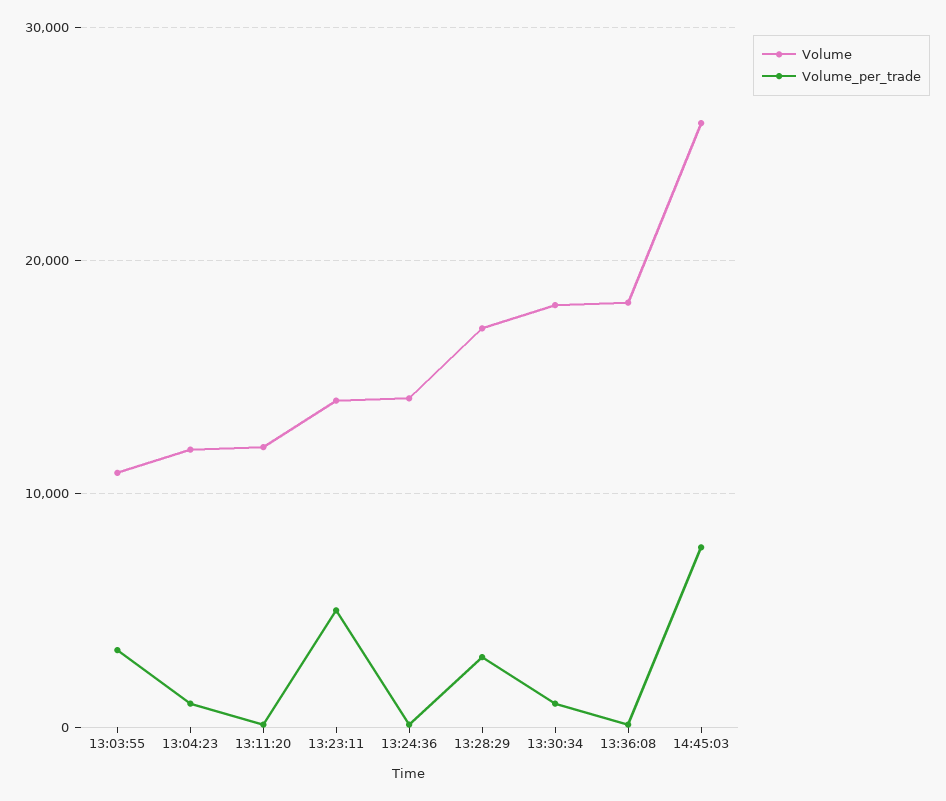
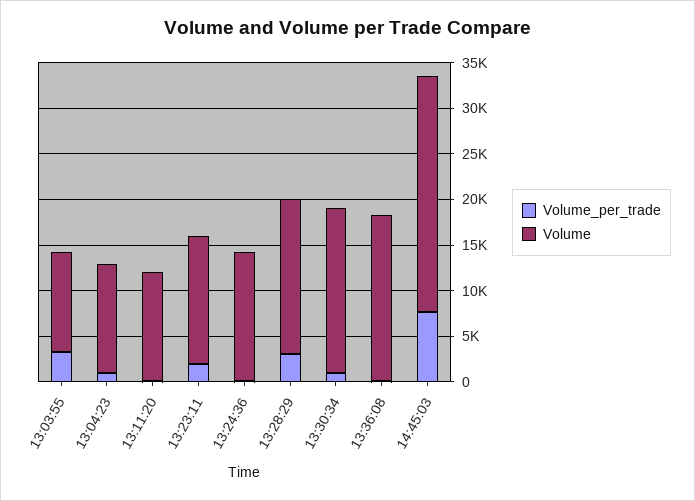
Volume_per_trade, 13:23:11: 5000 -> 2000

